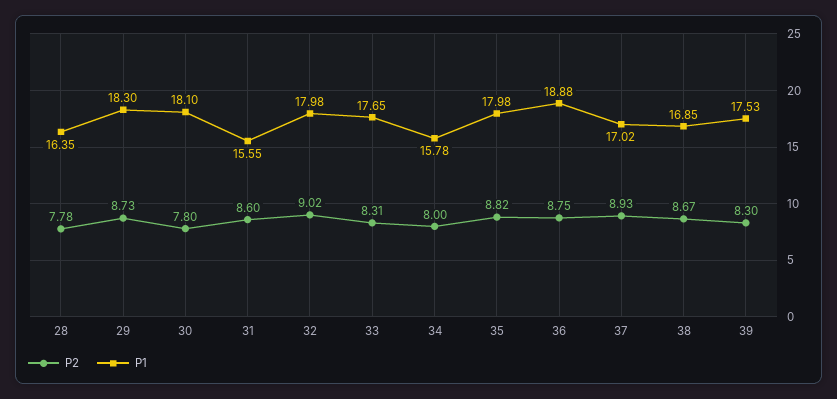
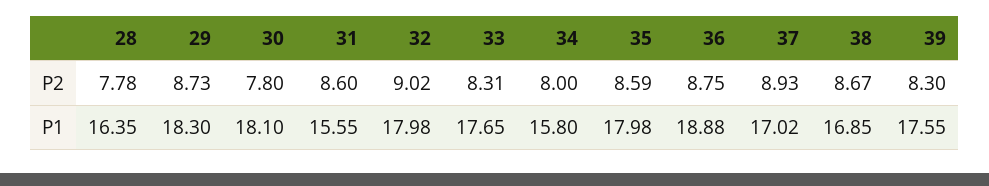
P1, 34: 15.78 -> 15.8
P2, 35: 8.82 -> 8.59
P1, 39: 17.53 -> 17.55

